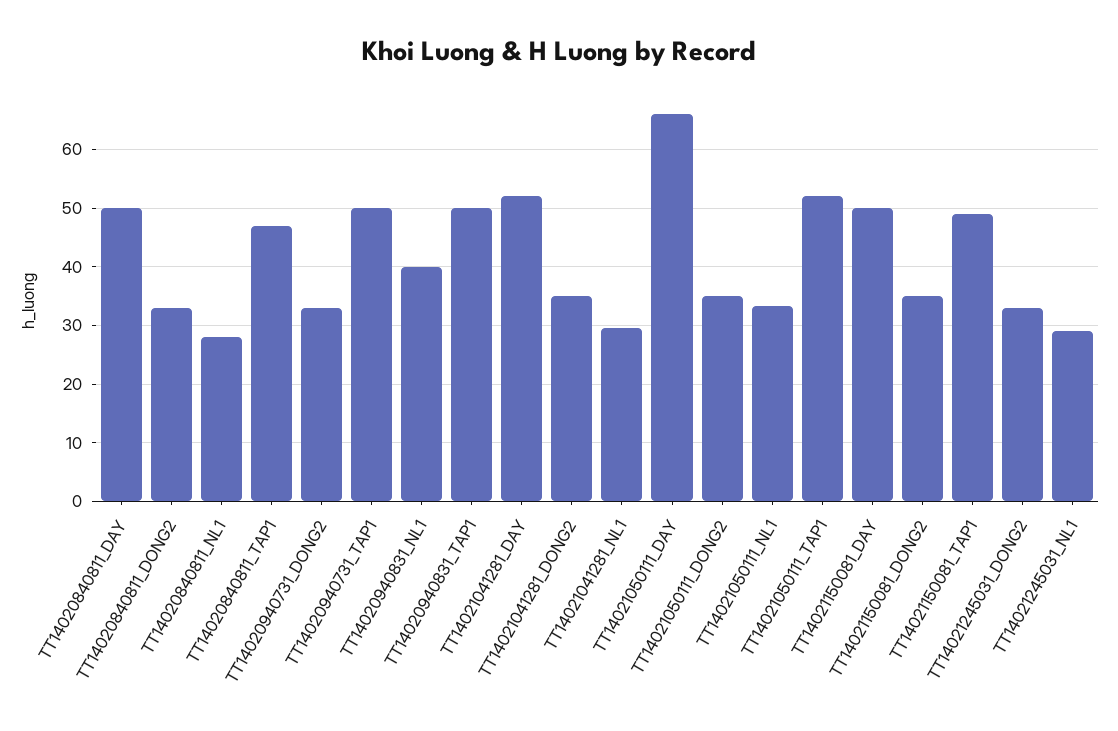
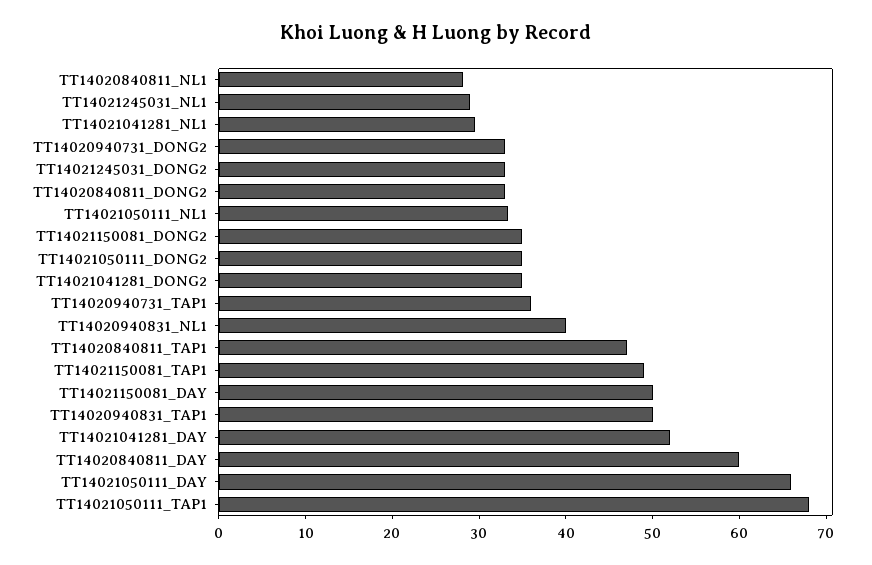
TT14020840811_DAY: 50 -> 60
TT14020940731_TAP1: 50 -> 36
TT14021050111_TAP1: 52 -> 68

